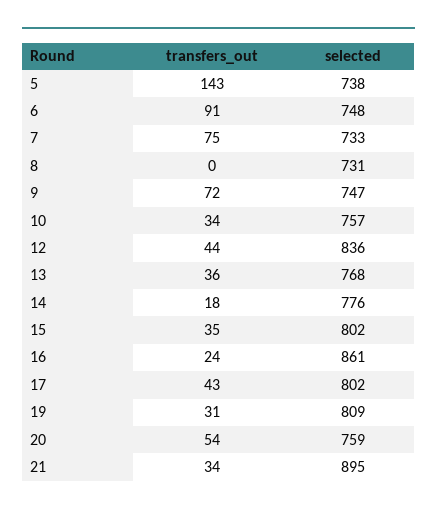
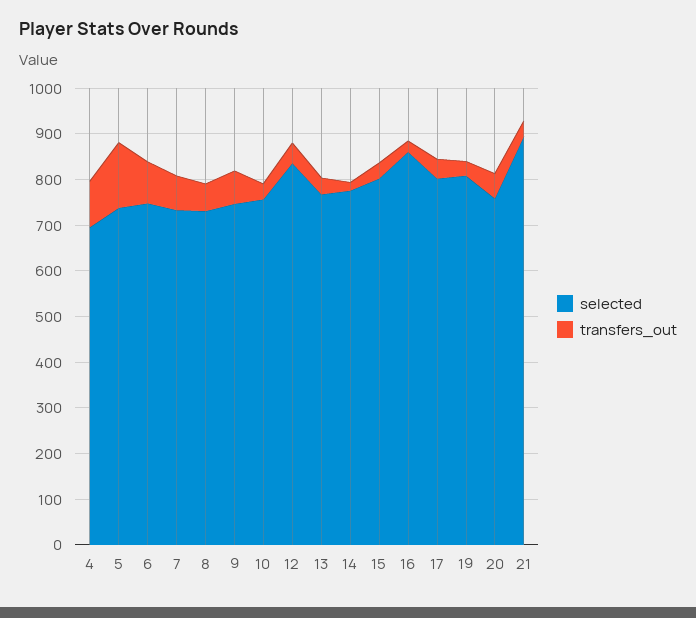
transfers_out, 8: 0 -> 60
selected, 4: none -> 700
transfers_out, 4: none -> 100

